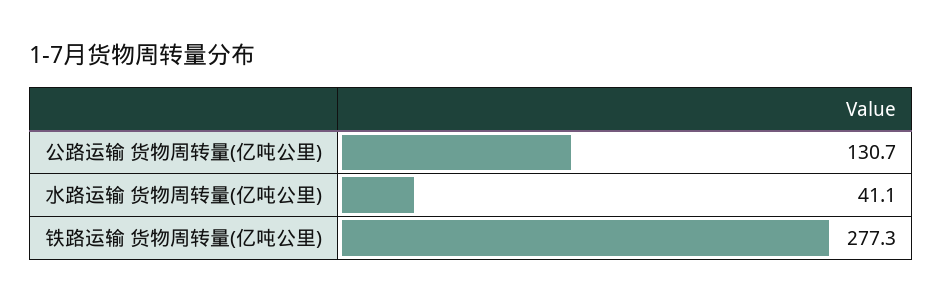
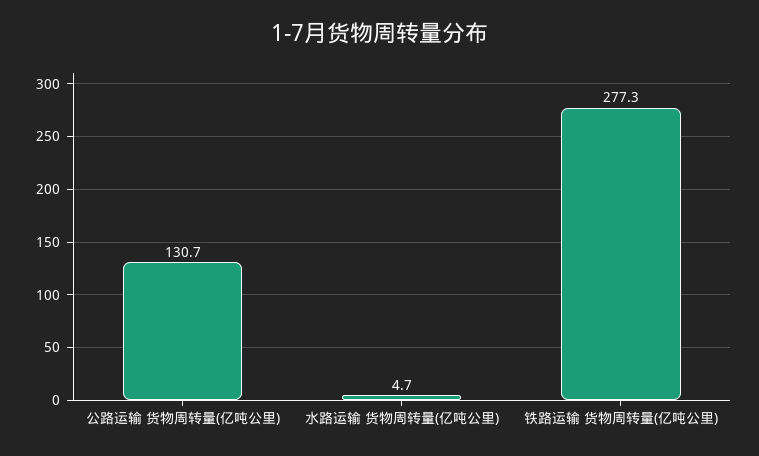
水路运输 货物周转量(亿吨公里): 41.1 -> 4.7

